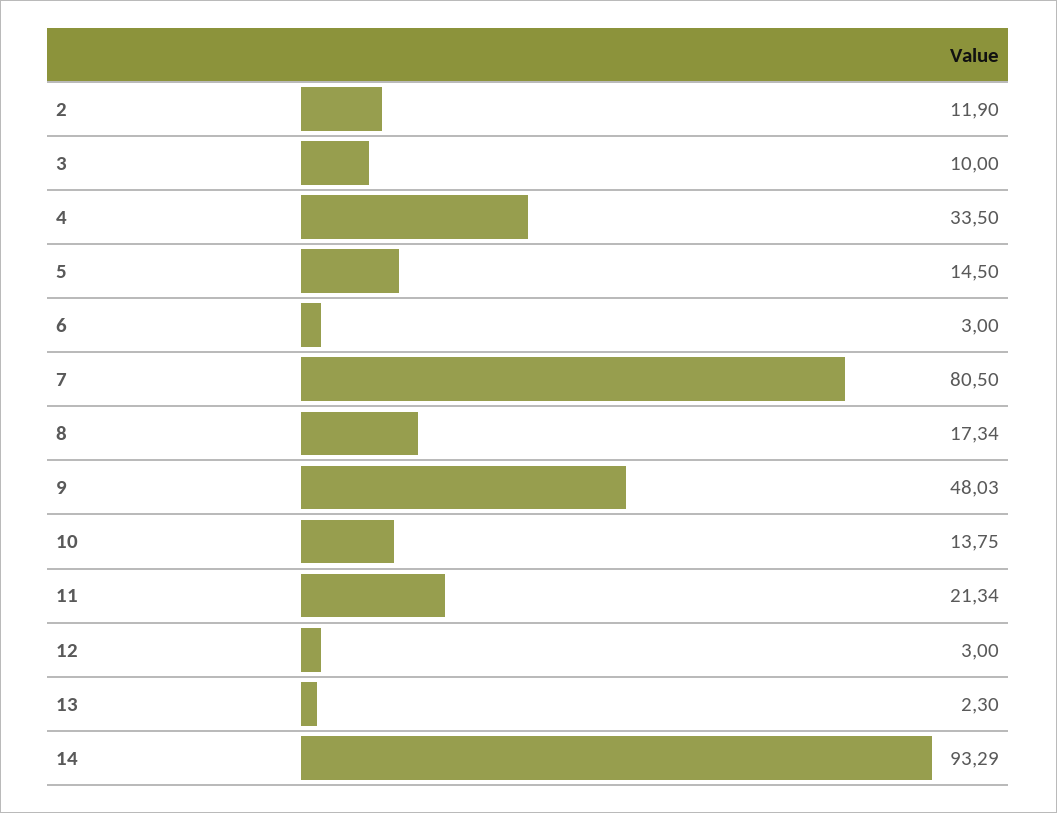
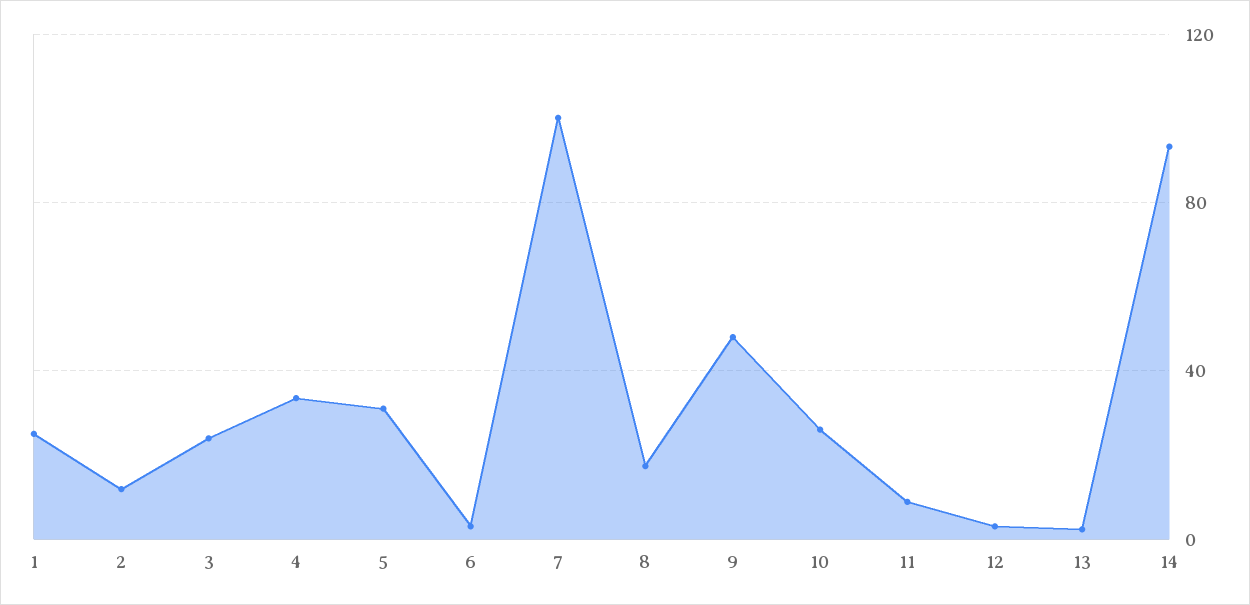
3: 10 -> 25
5: 14.5 -> 30
7: 80.5 -> 100
10: 13.75 -> 25
11: 21.34 -> 10
1: none -> 25

